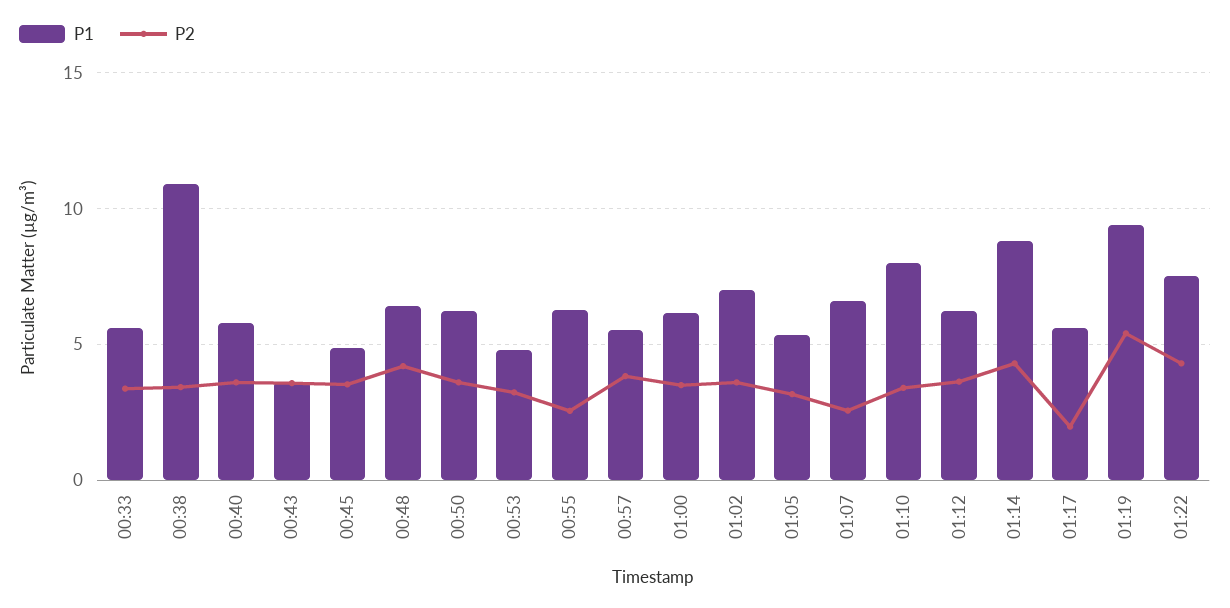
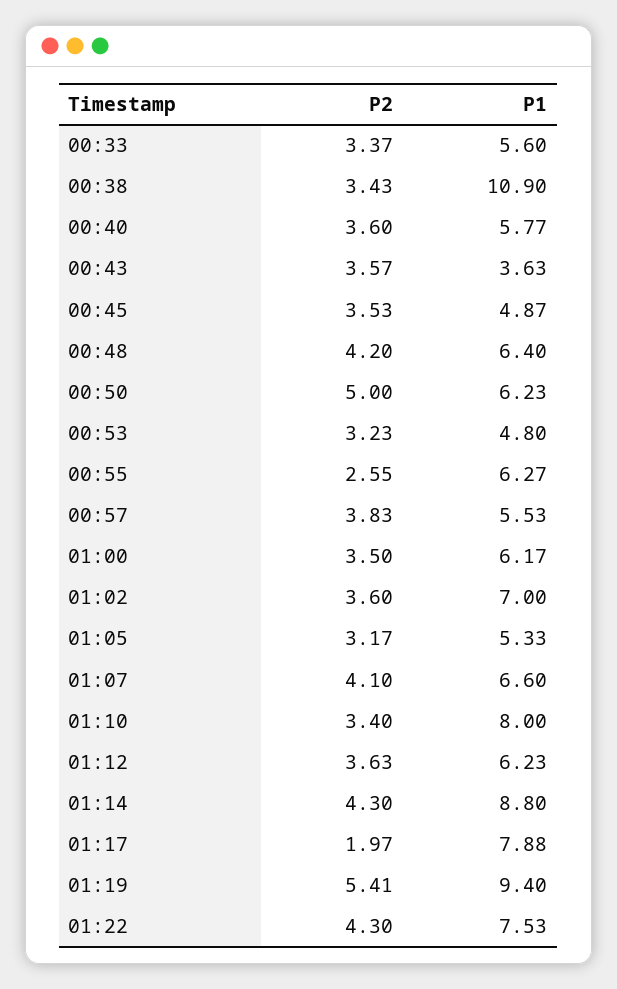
P2, 00:50: 3.5 -> 5
P2, 01:07: 2.5 -> 4.1
P1, 01:17: 5.5 -> 7.88

